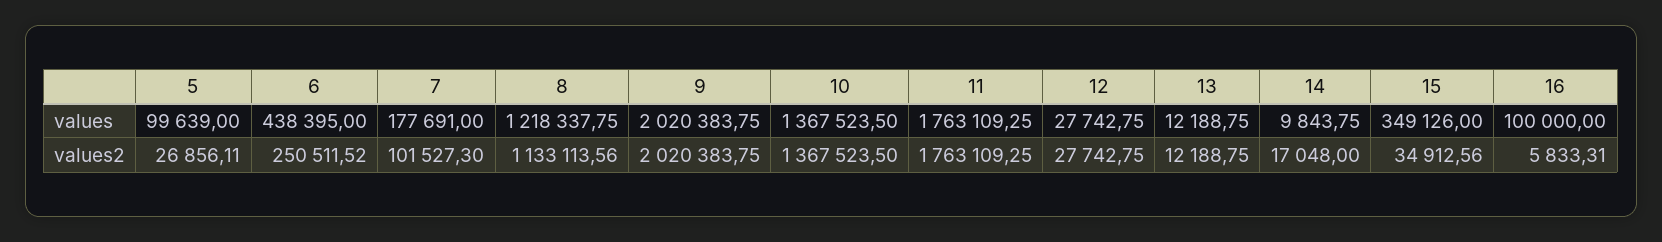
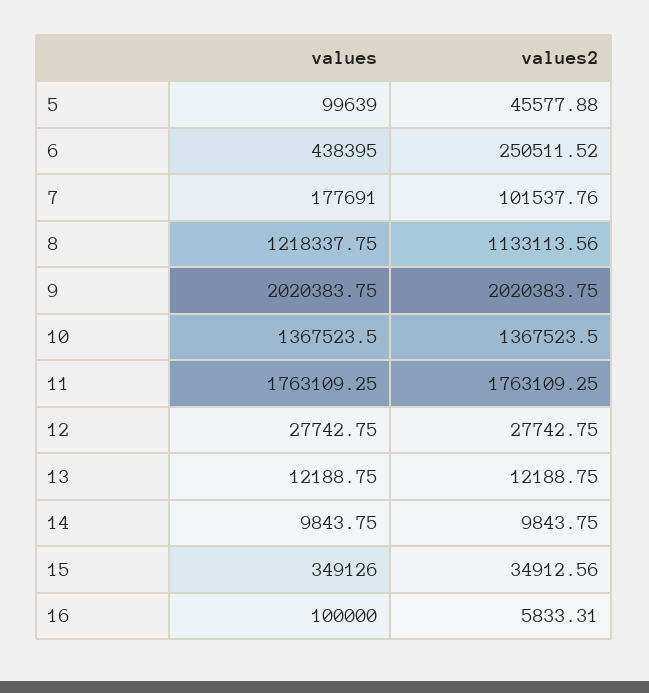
5, values2: 26856.11 -> 45577.88
7, values2: 101527.3 -> 101537.76
14, values2: 17048 -> 9843.75

